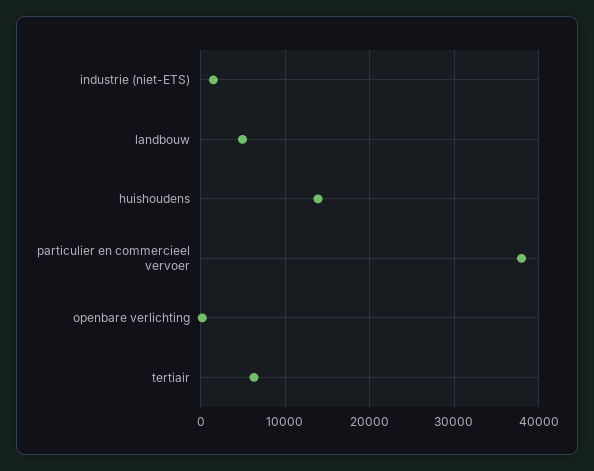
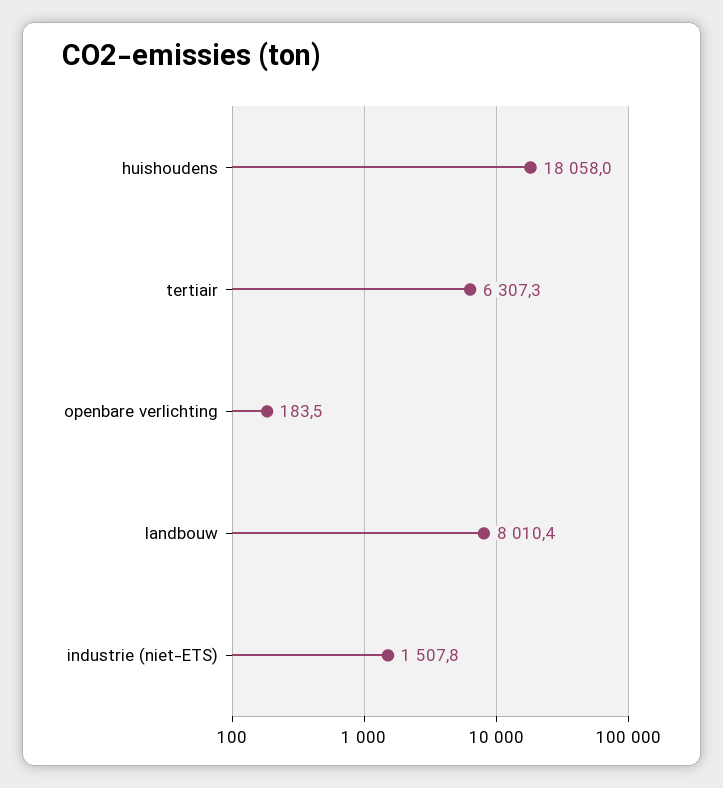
landbouw: 5000 -> 8010.4
huishoudens: 14000 -> 18058
particulier en commercieel vervoer: 38000 -> none

